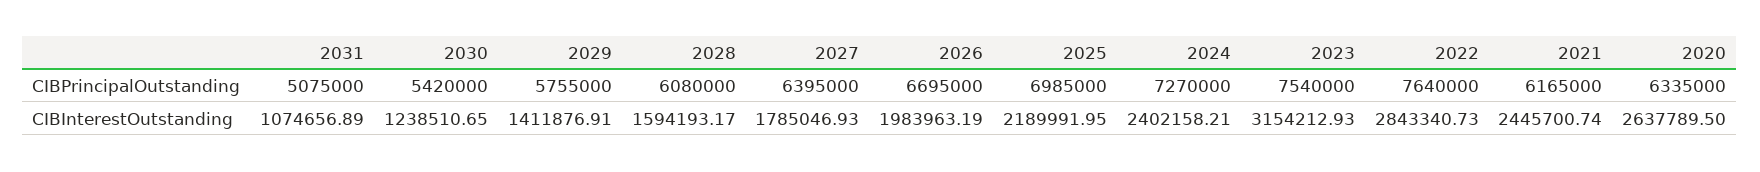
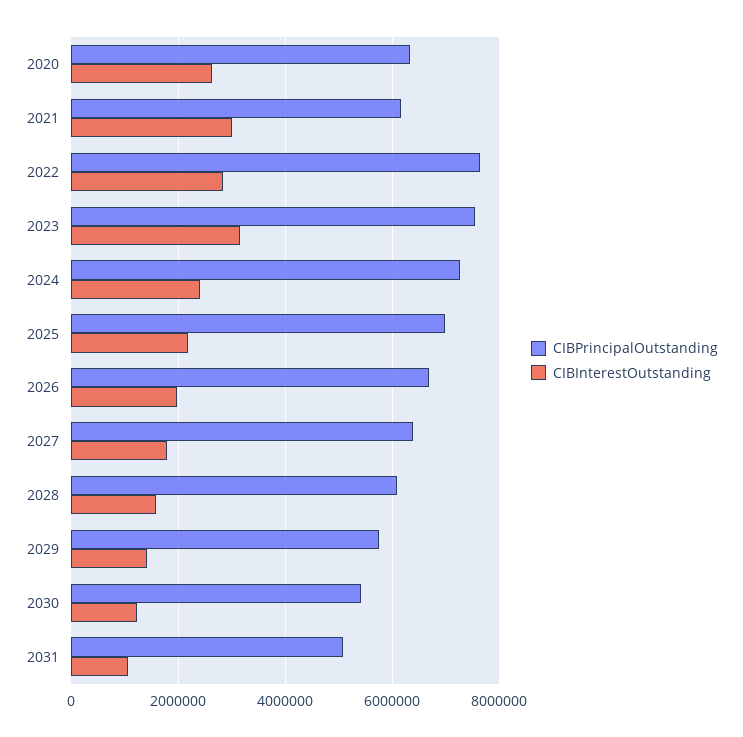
CIBInterestOutstanding, 2021: 2445700.74 -> 3000000

